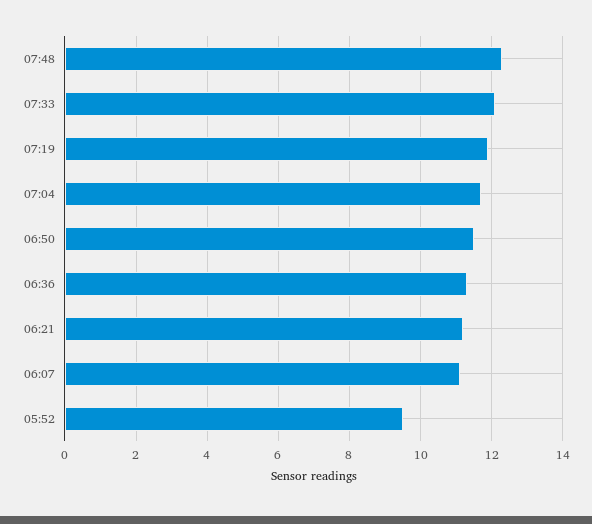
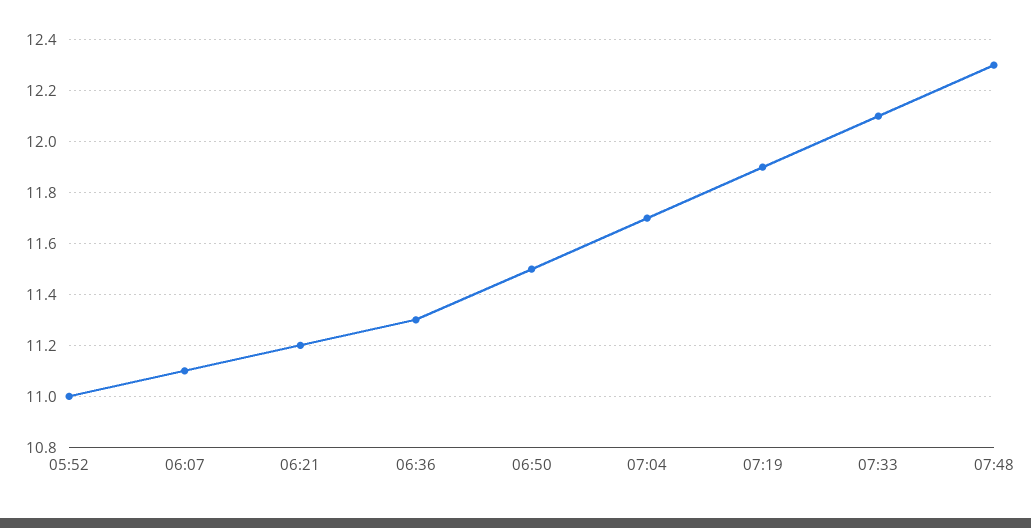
05:52: 9.5 -> 11

